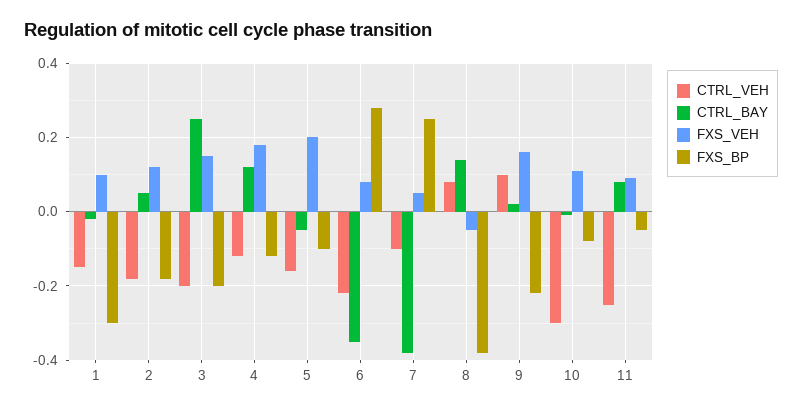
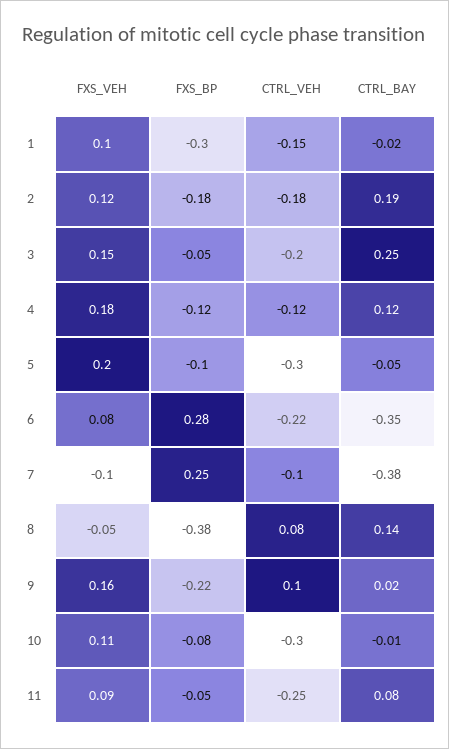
CTRL_BAY, 2: 0.05 -> 0.19
FXS_BP, 3: -0.2 -> -0.05
CTRL_VEH, 5: -0.15 -> -0.3
FXS_VEH, 7: 0.05 -> -0.1

